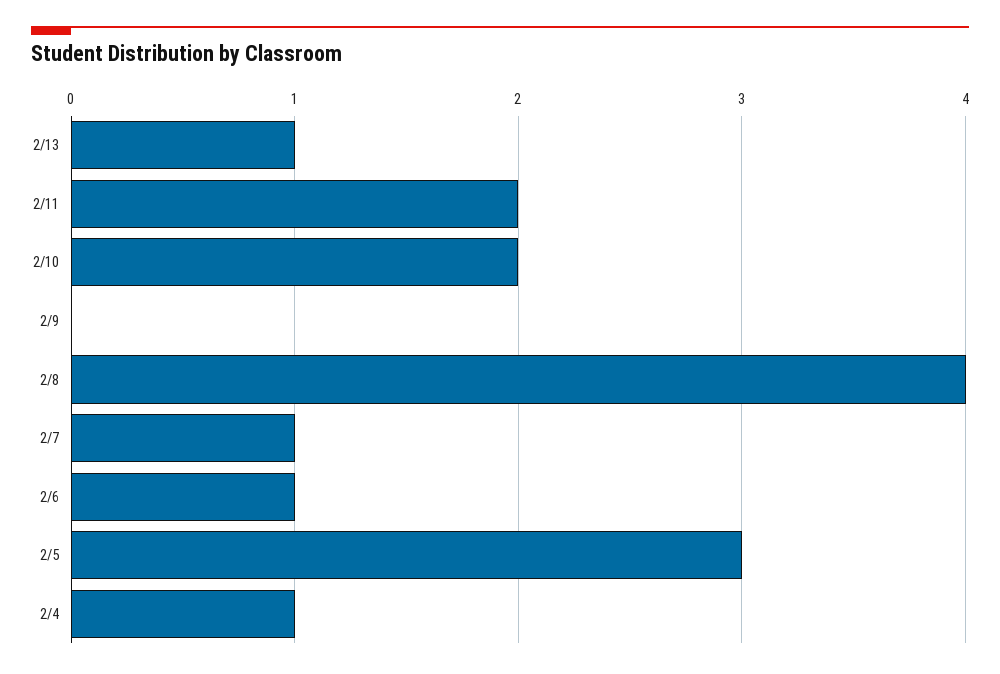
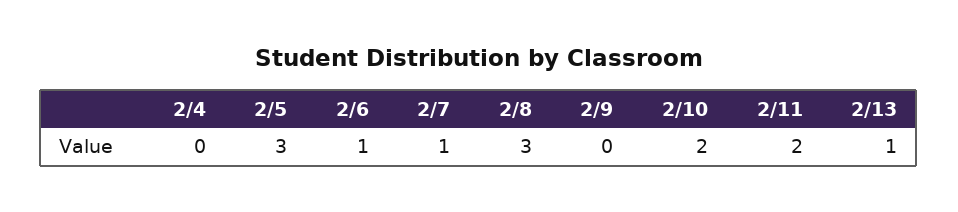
2/8: 4 -> 3
2/4: 1 -> 0

